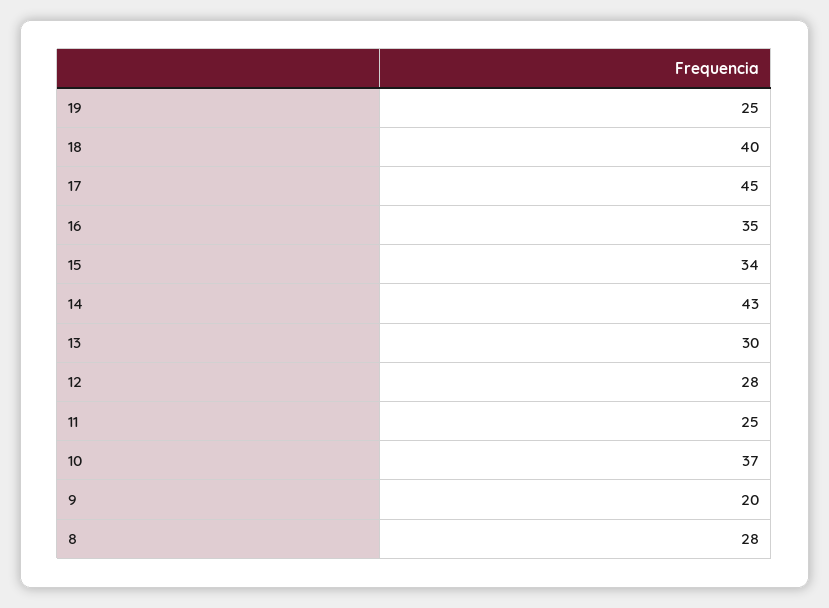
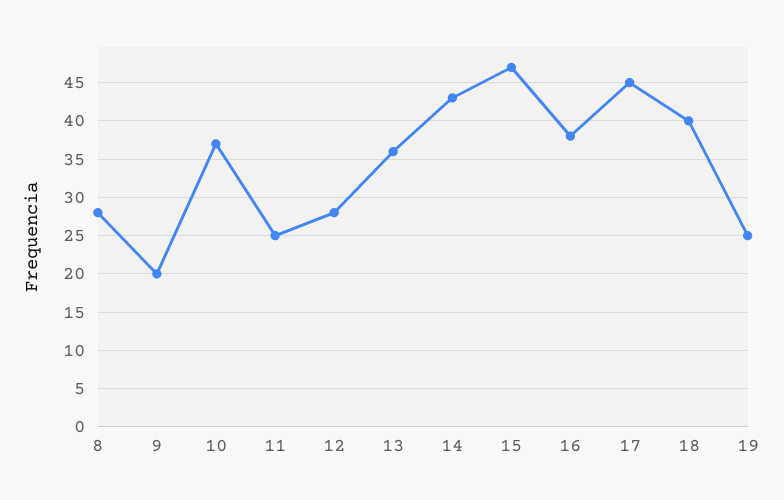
16: 35 -> 38
15: 34 -> 47
13: 30 -> 36

